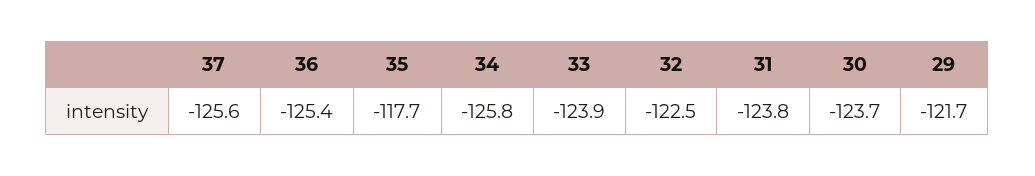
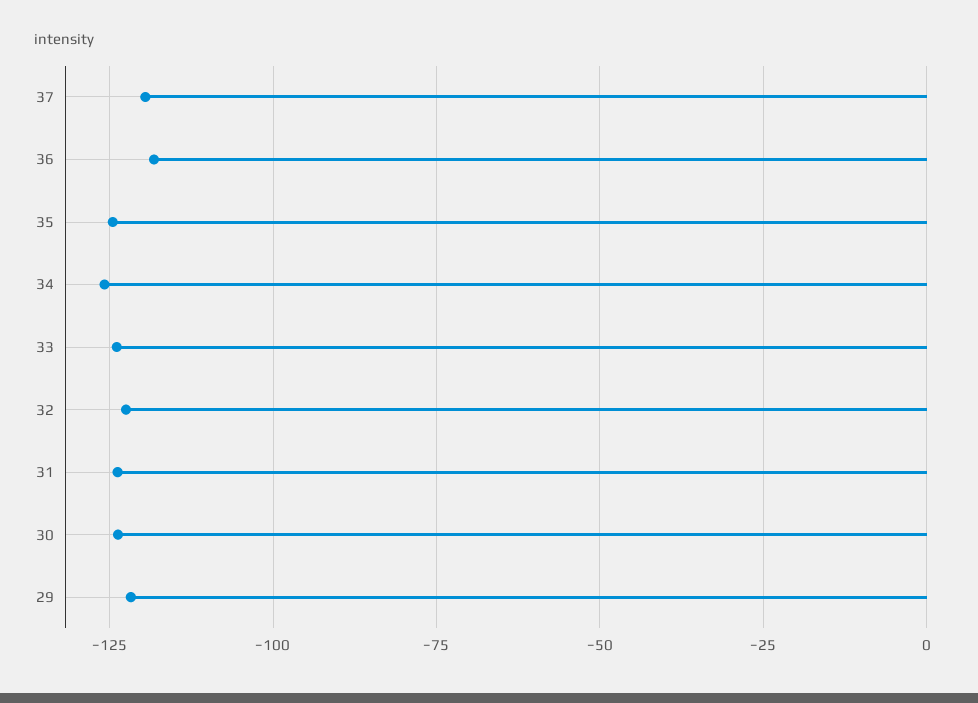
37: -125.6 -> -120
36: -125.4 -> -117.5
35: -117.7 -> -125

